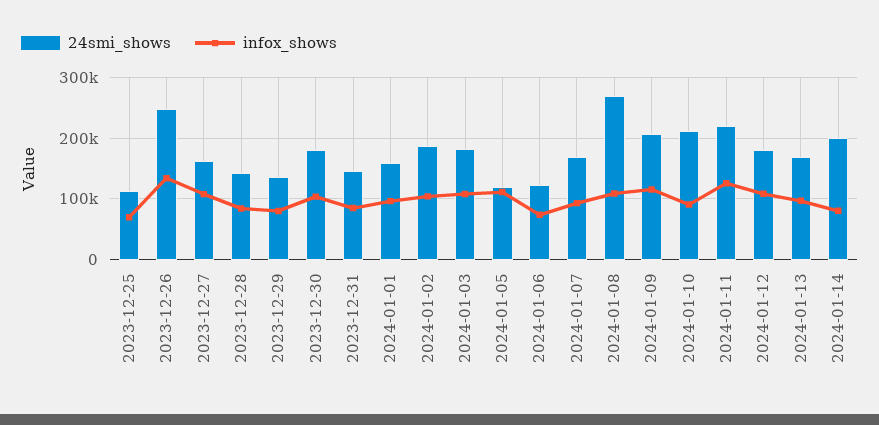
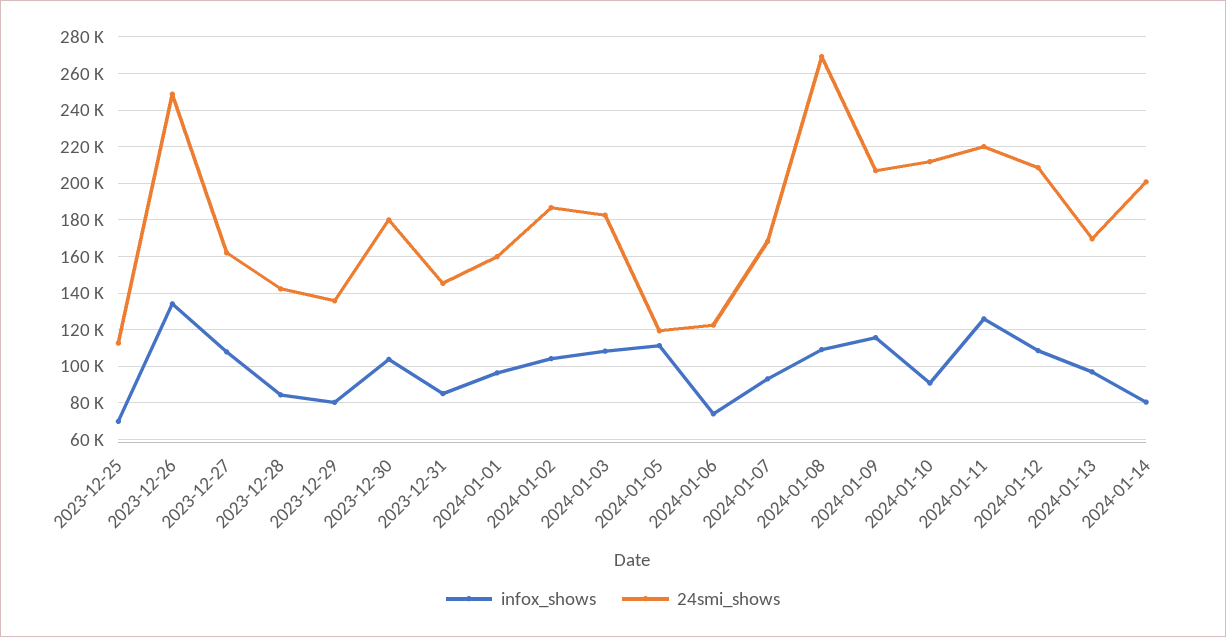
24smi_shows, 2024-01-12: 180000 -> 210000

